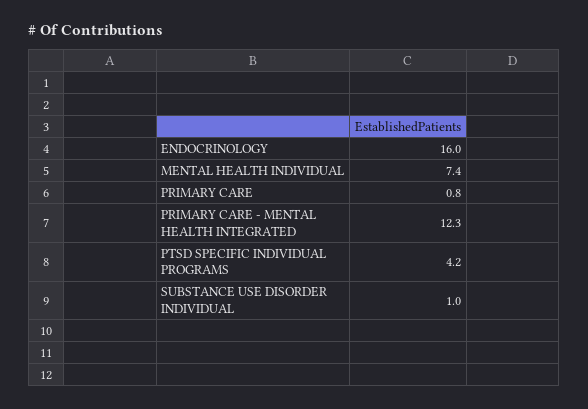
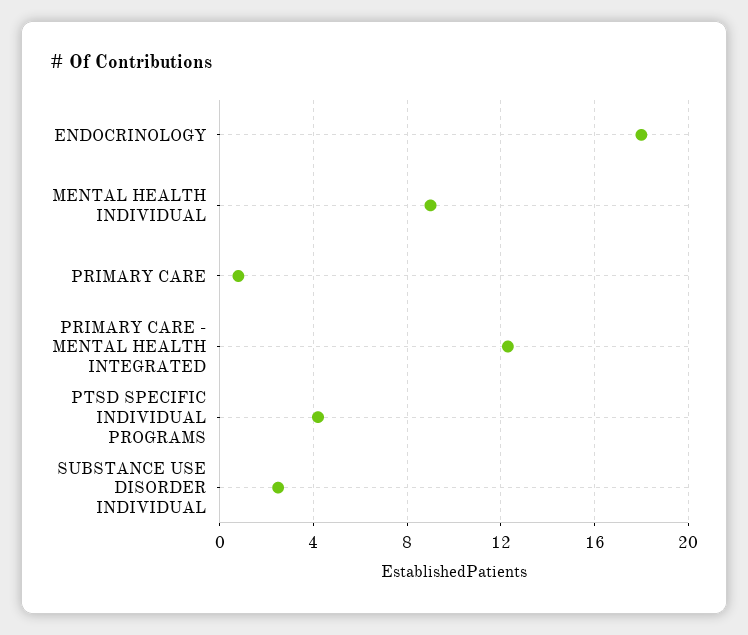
ENDOCRINOLOGY: 16 -> 18
MENTAL HEALTH INDIVIDUAL: 7.4 -> 9
SUBSTANCE USE DISORDER INDIVIDUAL: 1 -> 2.5

